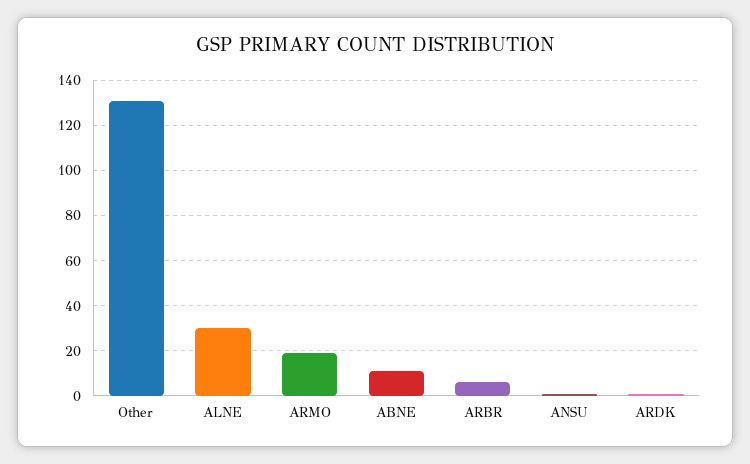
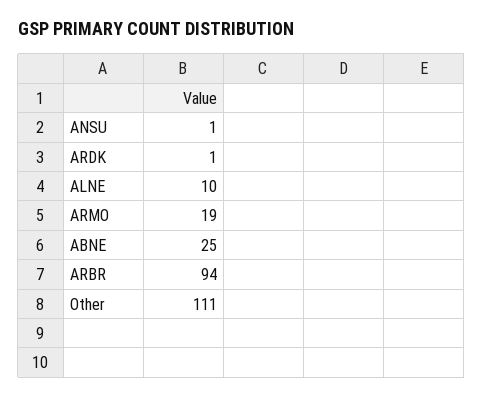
Other: 130 -> 111
ALNE: 30 -> 10
ABNE: 10 -> 25
ARBR: 5 -> 94

